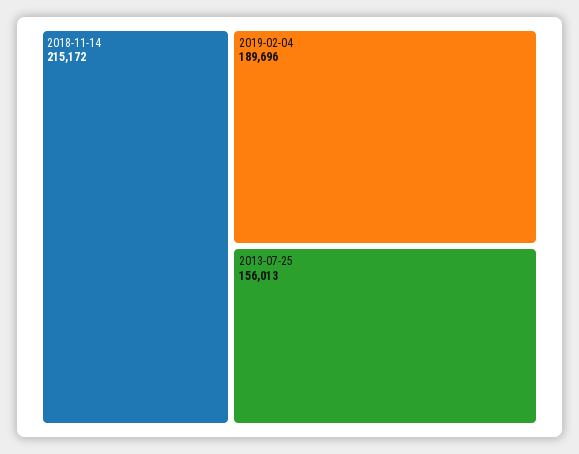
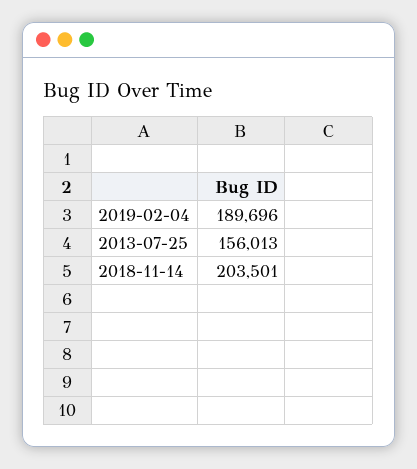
2018-11-14: 215172 -> 203501

